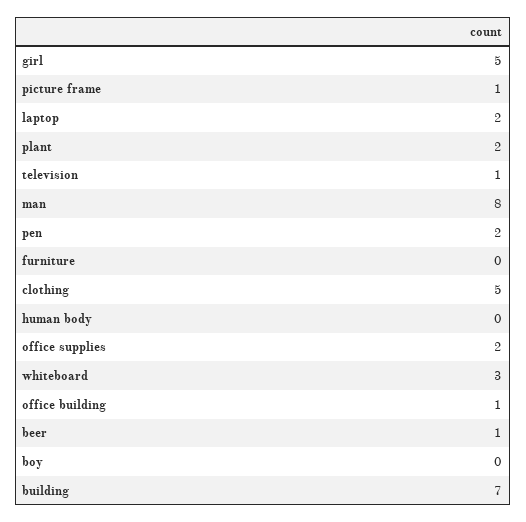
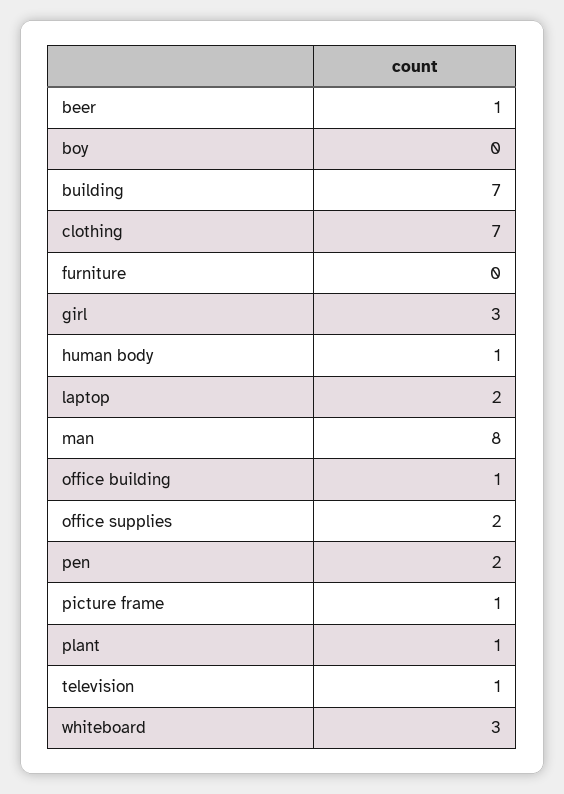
girl: 5 -> 3
plant: 2 -> 1
clothing: 5 -> 7
human body: 0 -> 1

